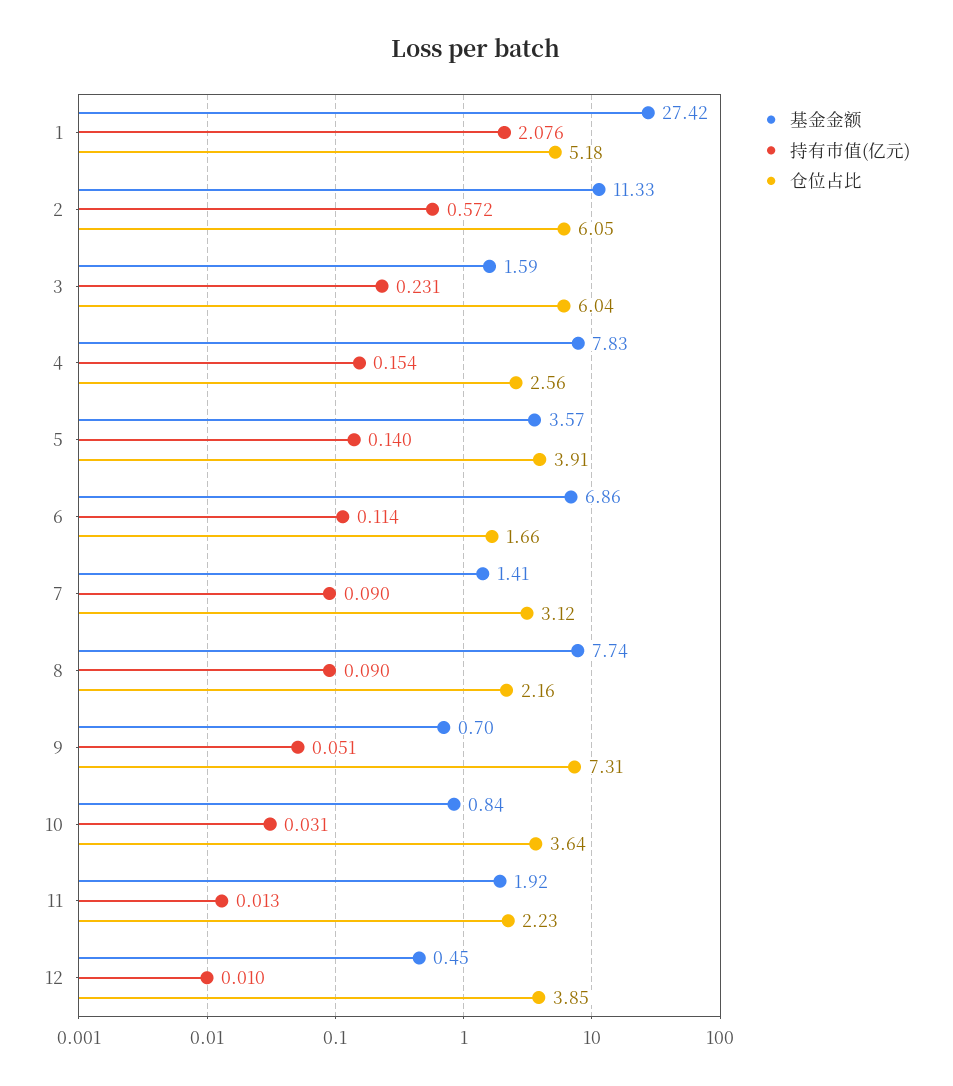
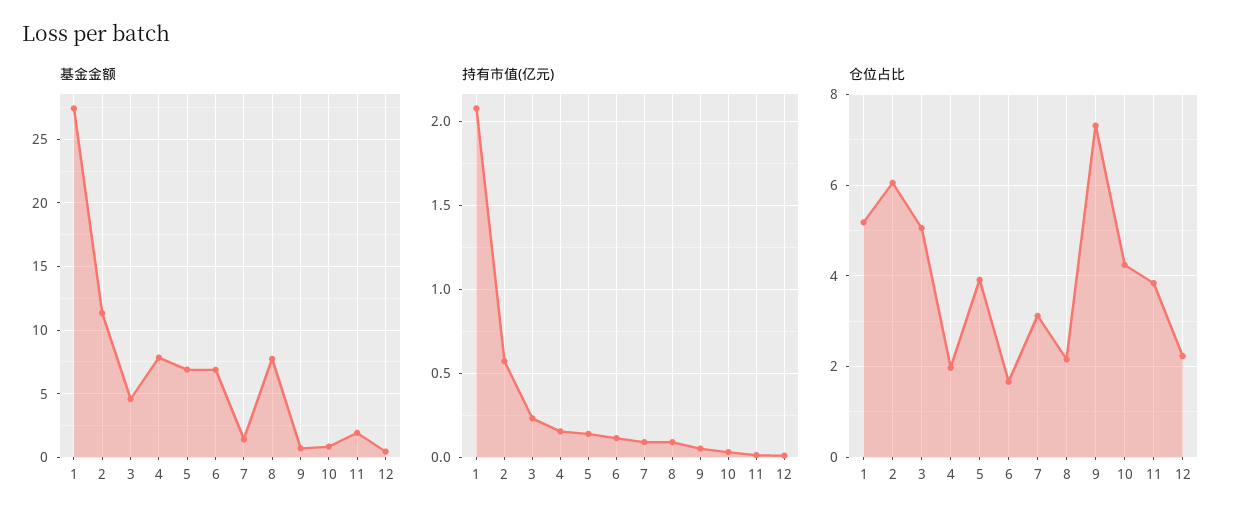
基金金额, 3: 1.59 -> 4.5
仓位占比, 3: 6.04 -> 5
仓位占比, 4: 2.56 -> 2
基金金额, 5: 3.57 -> 7
仓位占比, 10: 3.64 -> 4.2
仓位占比, 11: 2.23 -> 3.8
仓位占比, 12: 3.85 -> 2.2

